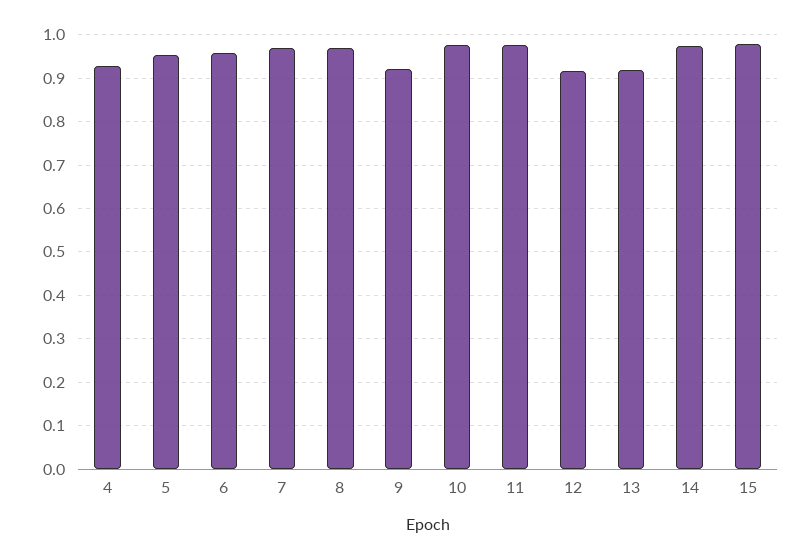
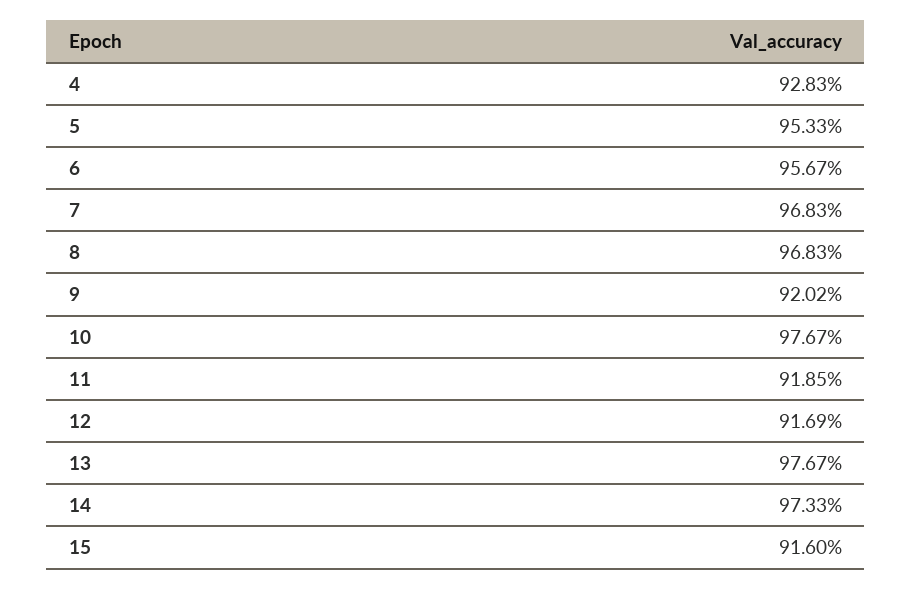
11: 0.98 -> 0.9185
13: 0.92 -> 0.9767
15: 0.98 -> 0.916

